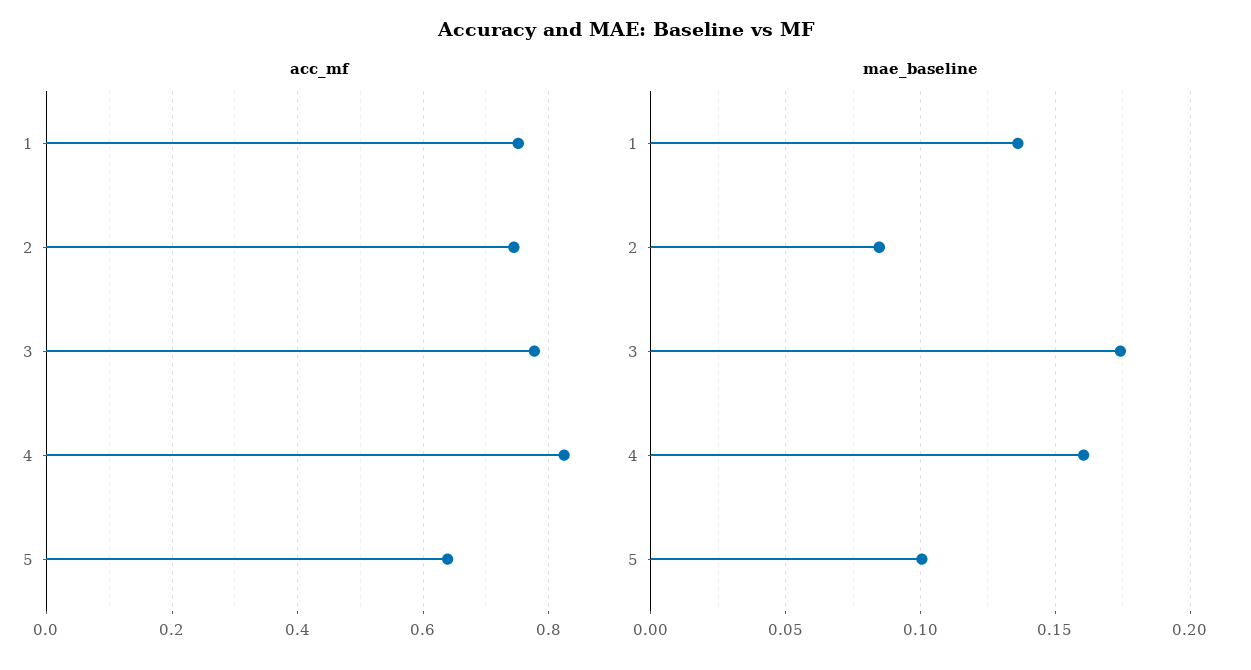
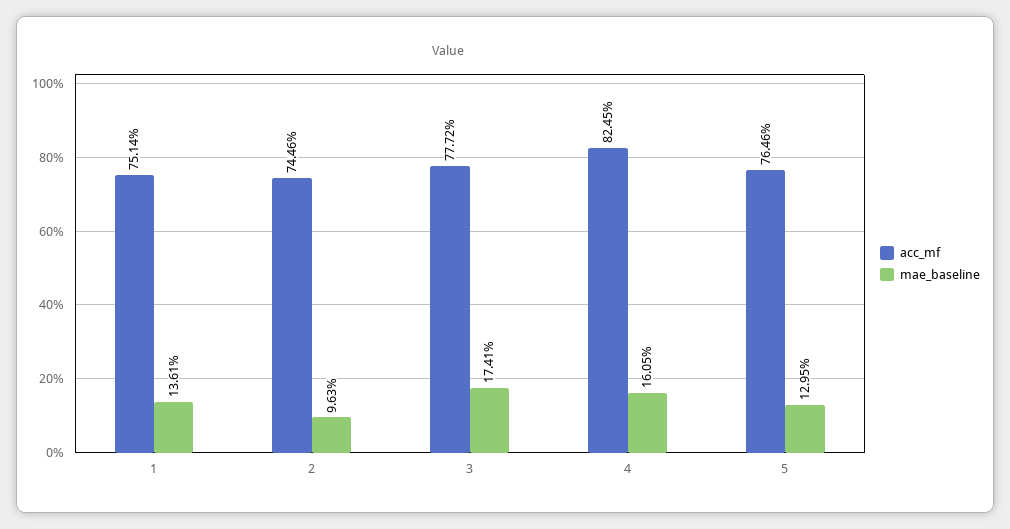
acc_mf, 5: 0.64 -> 0.7646
mae_baseline, 2: 0.085 -> 0.0963
mae_baseline, 5: 0.1 -> 0.1295

